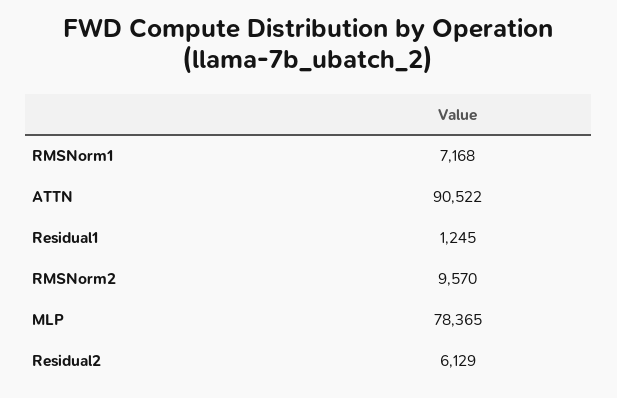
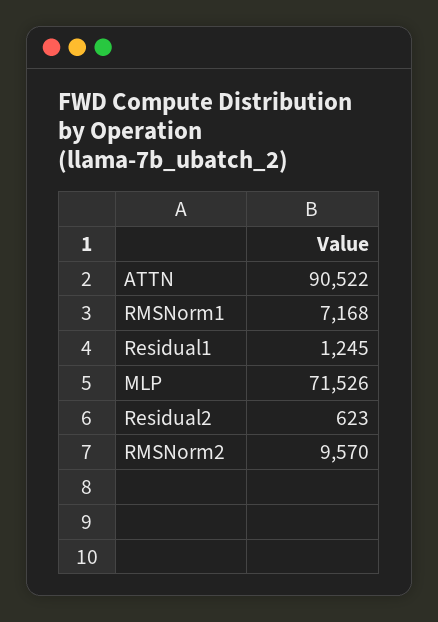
MLP: 78365 -> 71526
Residual2: 6129 -> 623

